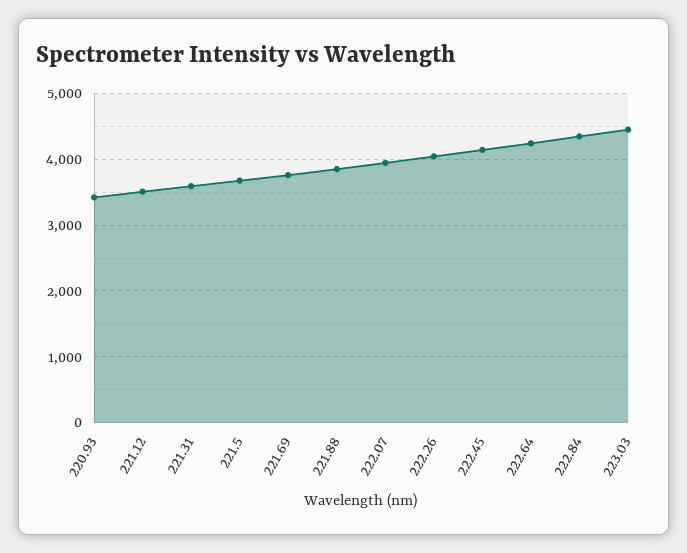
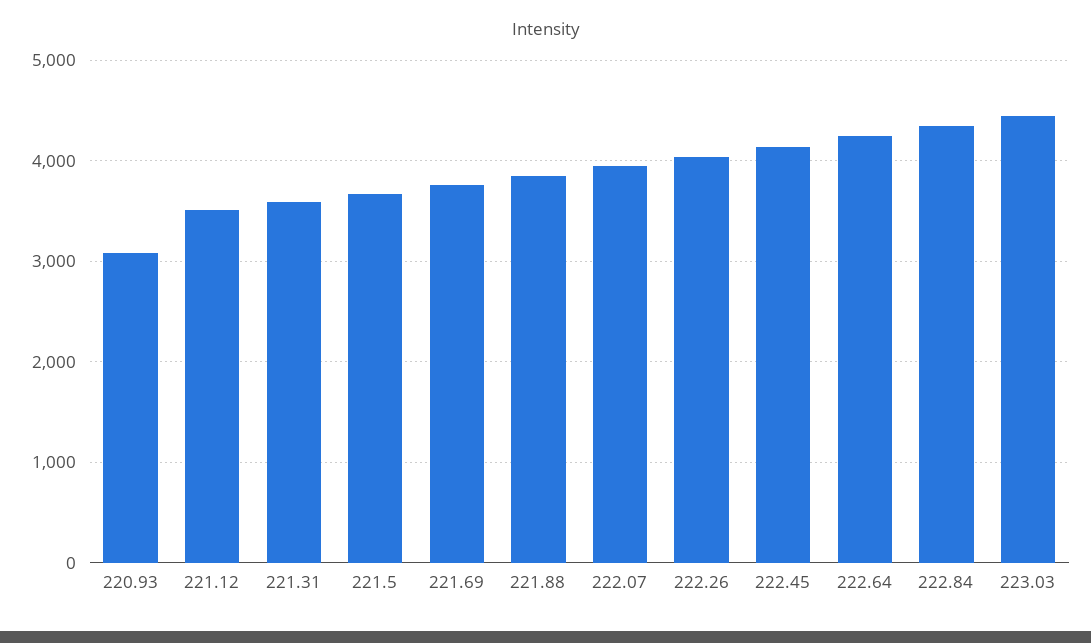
220.93: 3400 -> 3100

